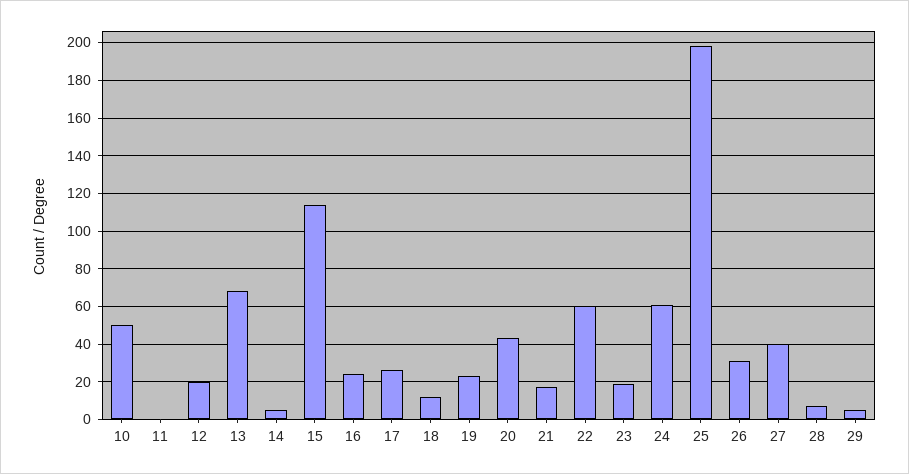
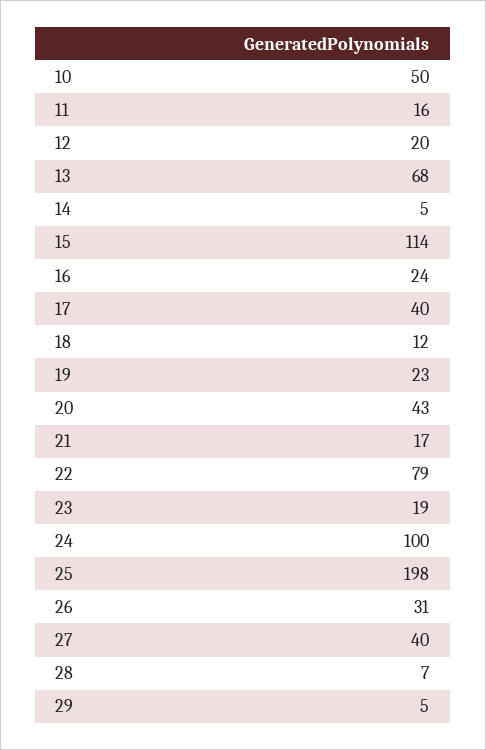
11: 0 -> 16
17: 25 -> 40
22: 60 -> 79
24: 60 -> 100

